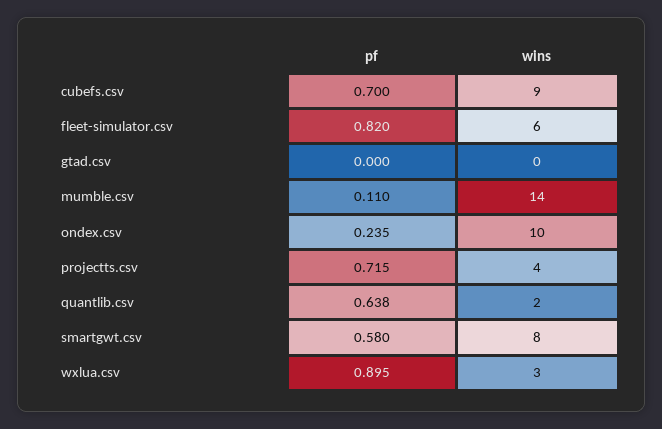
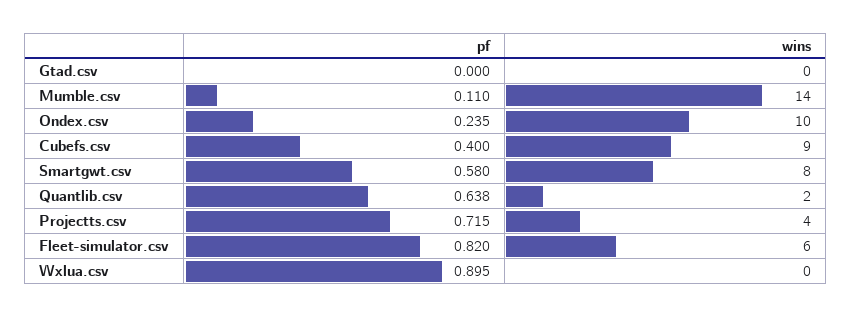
pf, cubefs.csv: 0.7 -> 0.4
wins, wxlua.csv: 3 -> 0

